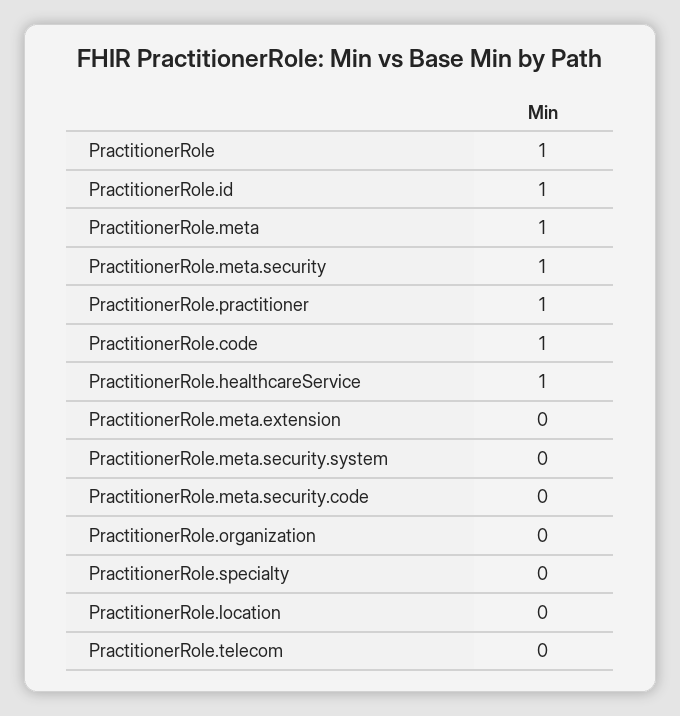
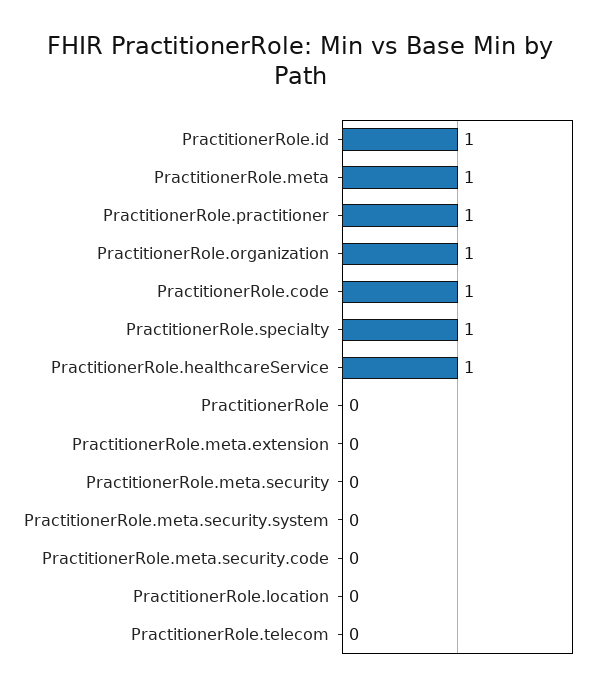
PractitionerRole: 1 -> 0
PractitionerRole.meta.security: 1 -> 0
PractitionerRole.organization: 0 -> 1
PractitionerRole.specialty: 0 -> 1

